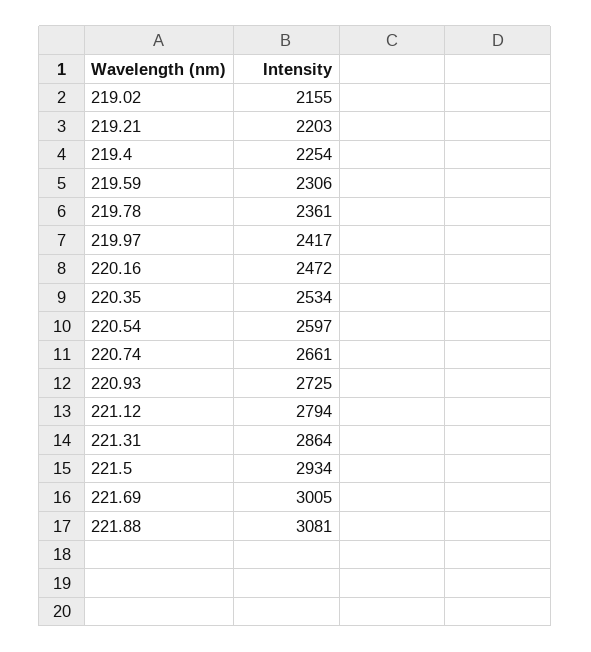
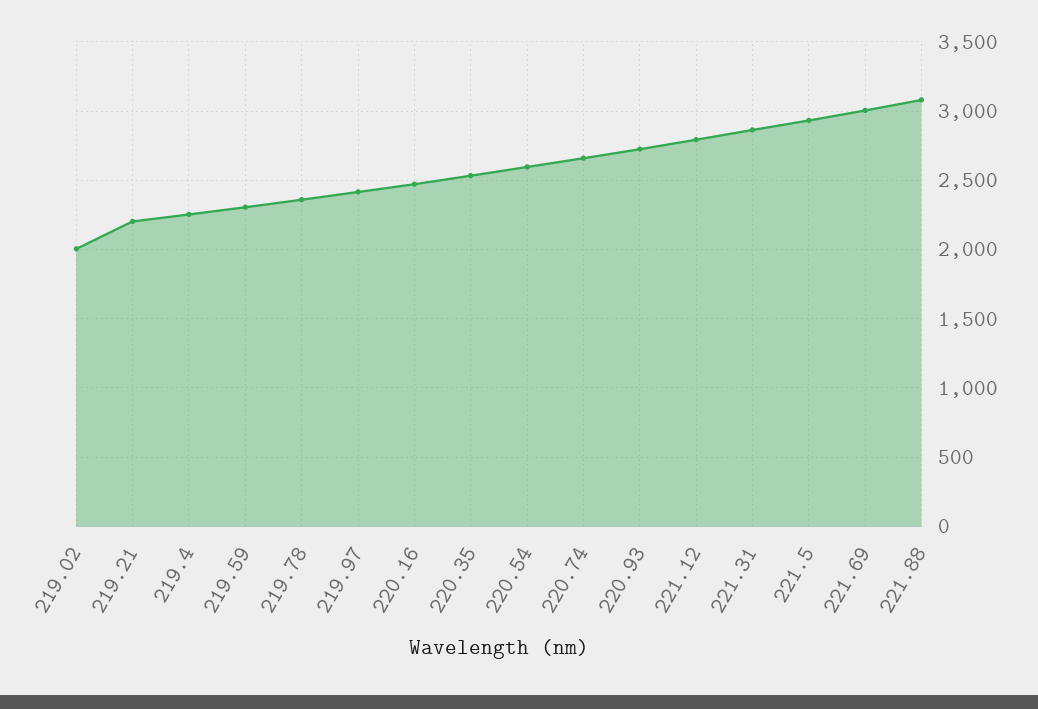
219.02: 2155 -> 2000

